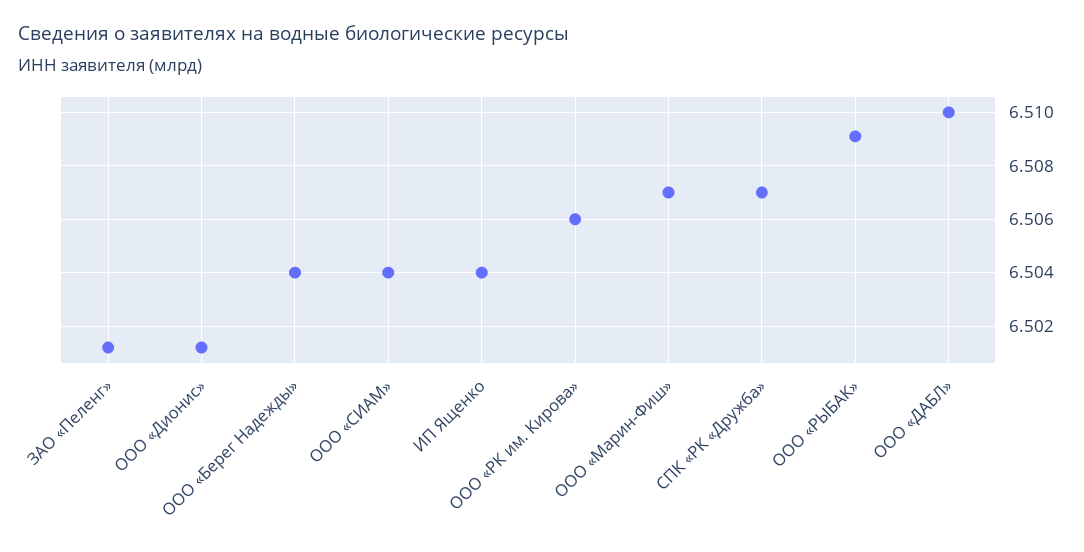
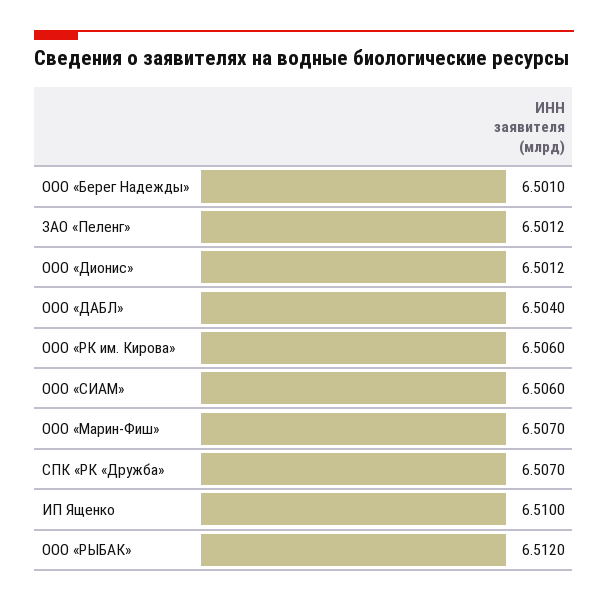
ООО «Берег Надежды»: 6.504 -> 6.501
ООО «СИАМ»: 6.504 -> 6.506
ИП Ященко: 6.504 -> 6.51
ООО «РЫБАК»: 6.509 -> 6.512
ООО «ДАБЛ»: 6.51 -> 6.504

